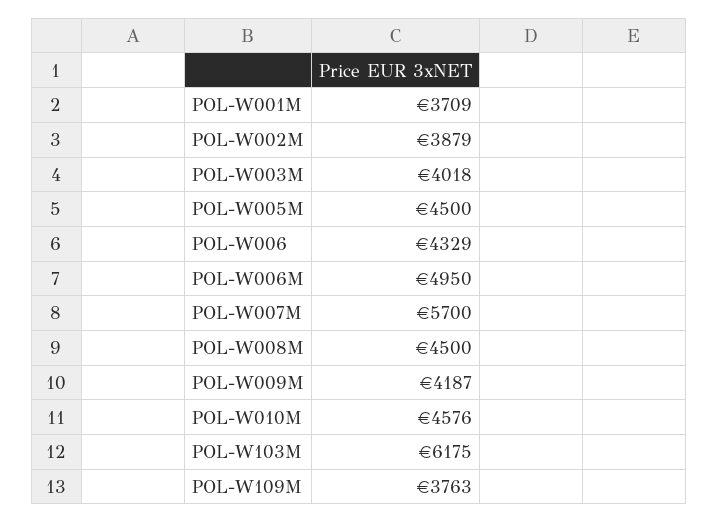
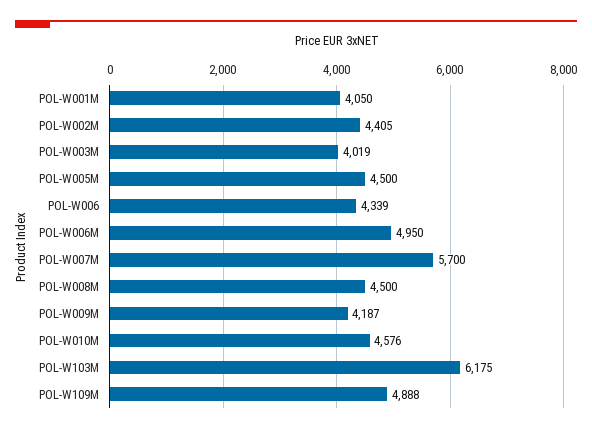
POL-W001M: 3709 -> 4050
POL-W002M: 3879 -> 4405
POL-W003M: 4018 -> 4019
POL-W006: 4329 -> 4339
POL-W109M: 3763 -> 4888

